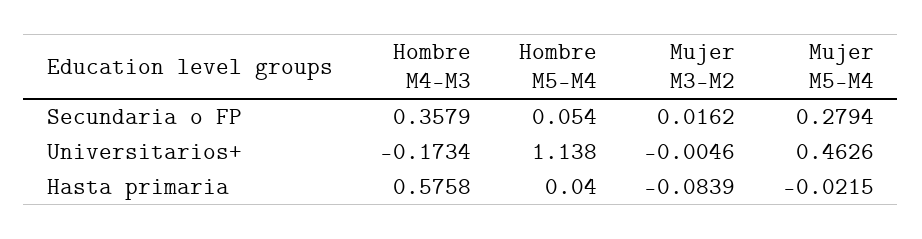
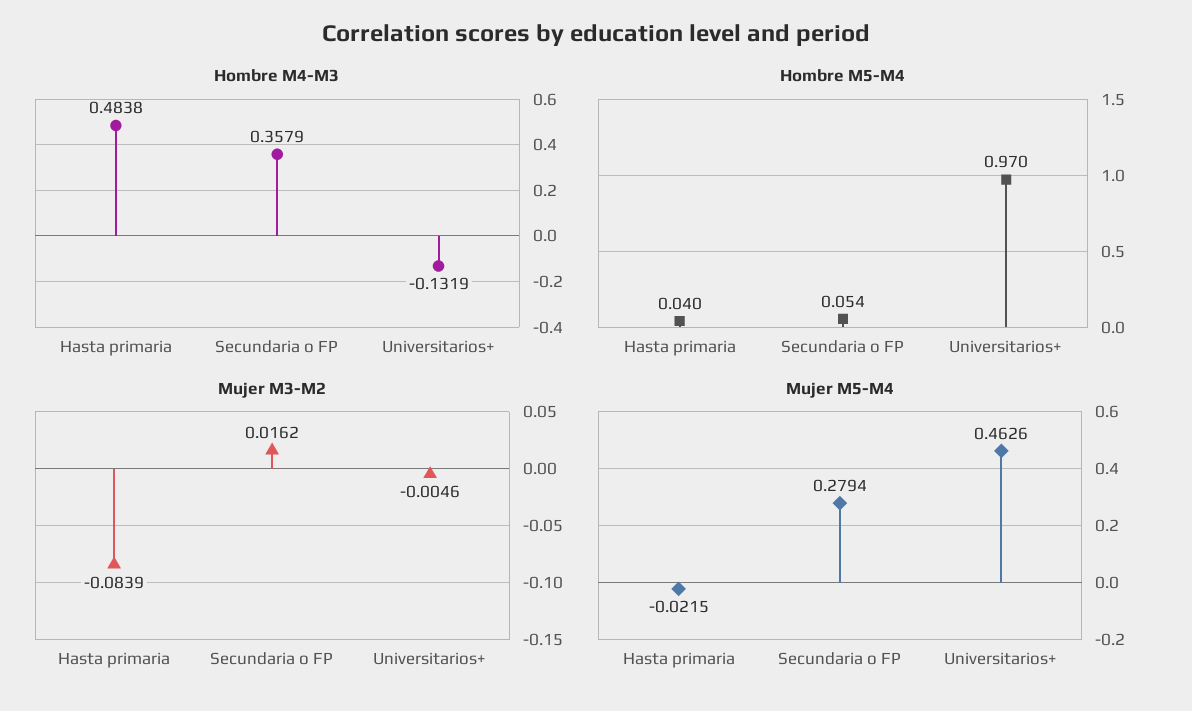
Hombre M4-M3, Universitarios+: -0.1734 -> -0.1319
Hombre M5-M4, Universitarios+: 1.138 -> 0.97
Hombre M4-M3, Hasta primaria: 0.5758 -> 0.4838

